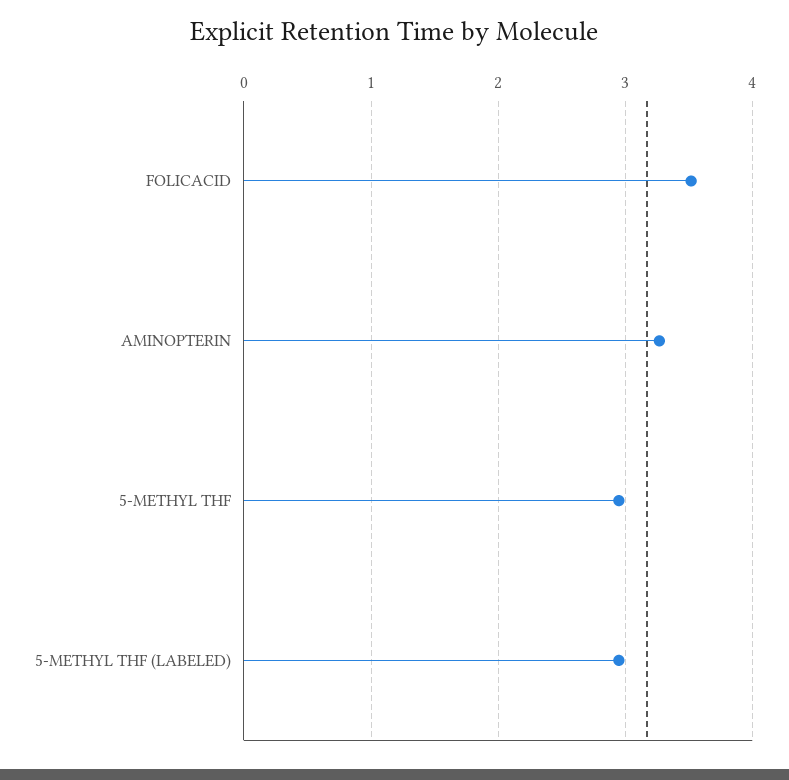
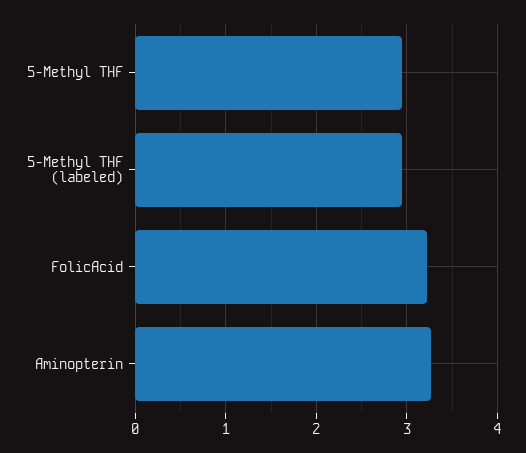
FOLICACID: 3.5 -> 3.2

